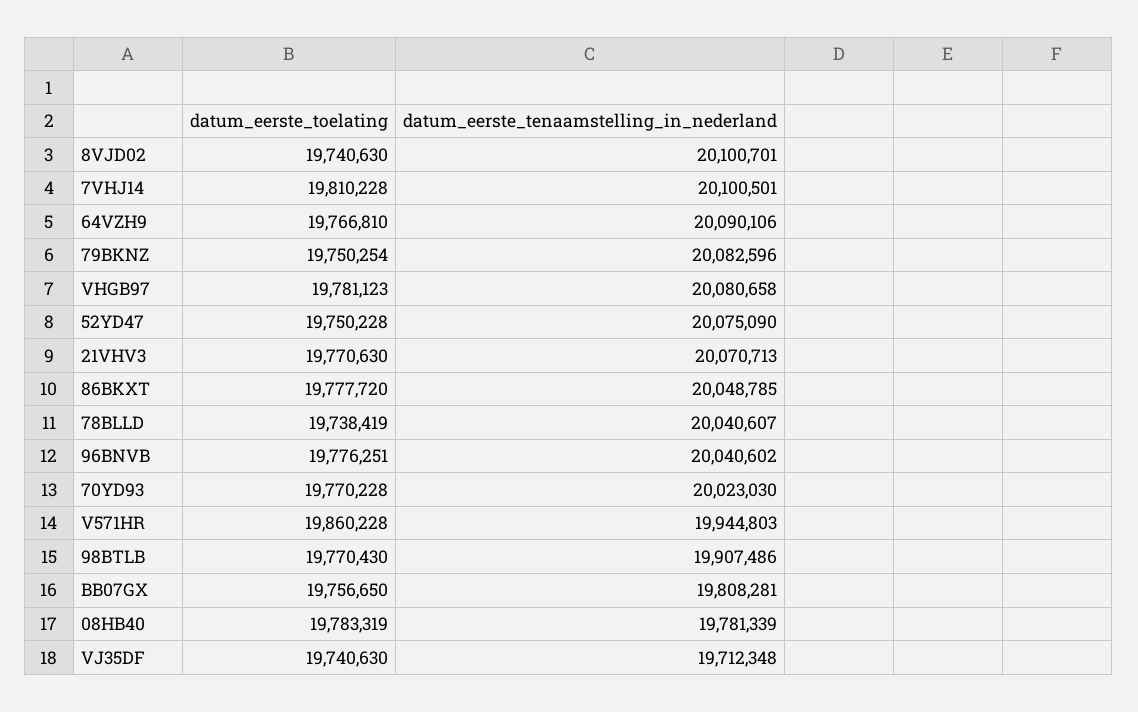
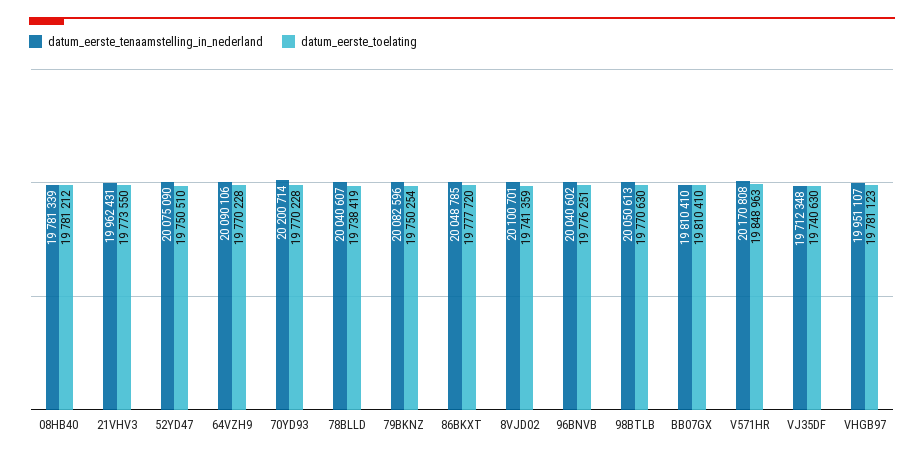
datum_eerste_toelating, 8VJD02: 19740630 -> 19741359
datum_eerste_toelating, 7VHJ14: 19810228 -> none
datum_eerste_tenaamstelling_in_nederland, 7VHJ14: 20100501 -> none
datum_eerste_toelating, 64VZH9: 19766810 -> 19770228
datum_eerste_tenaamstelling_in_nederland, VHGB97: 20080658 -> 19951107
datum_eerste_toelating, 52YD47: 19750228 -> 19750510
datum_eerste_toelating, 21VHV3: 19770630 -> 19773550
datum_eerste_tenaamstelling_in_nederland, 21VHV3: 20070713 -> 19962431
datum_eerste_tenaamstelling_in_nederland, 70YD93: 20023030 -> 20200714
datum_eerste_toelating, V571HR: 19860228 -> 19848963
datum_eerste_tenaamstelling_in_nederland, V571HR: 19944803 -> 20170808
datum_eerste_toelating, 98BTLB: 19770430 -> 19770630
datum_eerste_tenaamstelling_in_nederland, 98BTLB: 19907486 -> 20050613
datum_eerste_toelating, BB07GX: 19756650 -> 19810410
datum_eerste_tenaamstelling_in_nederland, BB07GX: 19808281 -> 19810410
datum_eerste_toelating, 08HB40: 19783319 -> 19781212

